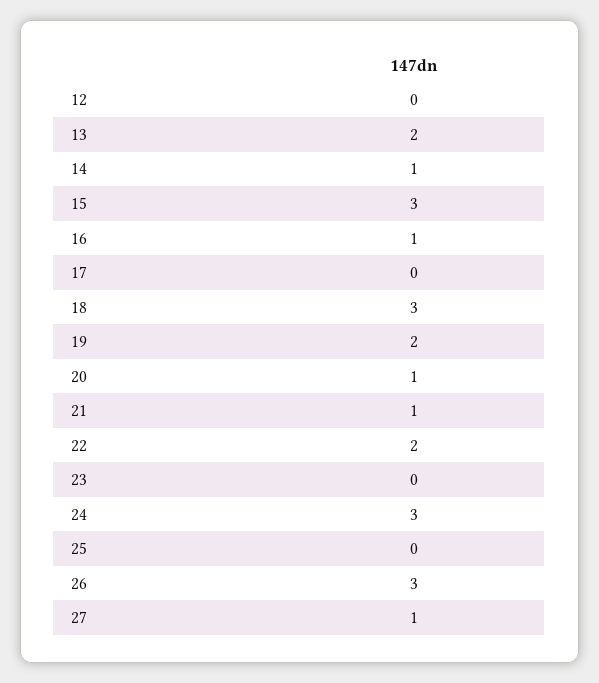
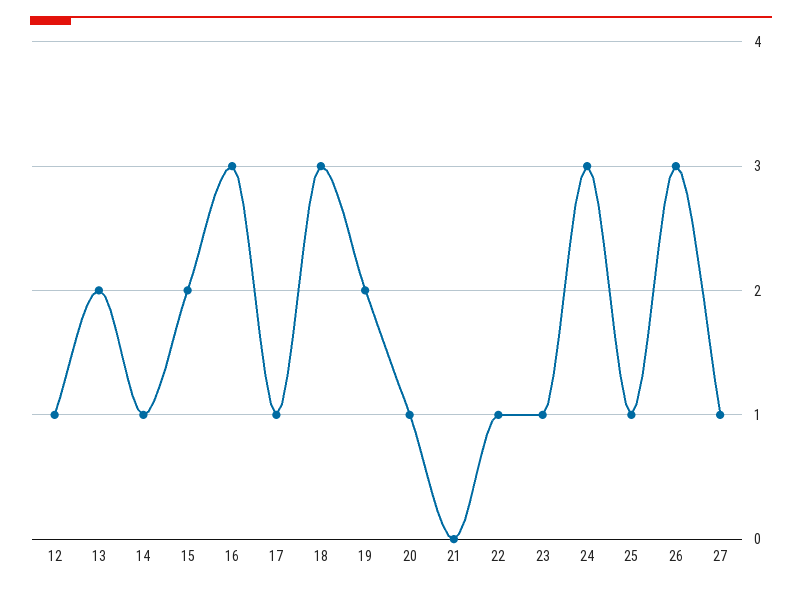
12: 0 -> 1
15: 3 -> 2
16: 1 -> 3
17: 0 -> 1
21: 1 -> 0
22: 2 -> 1
23: 0 -> 1
25: 0 -> 1

